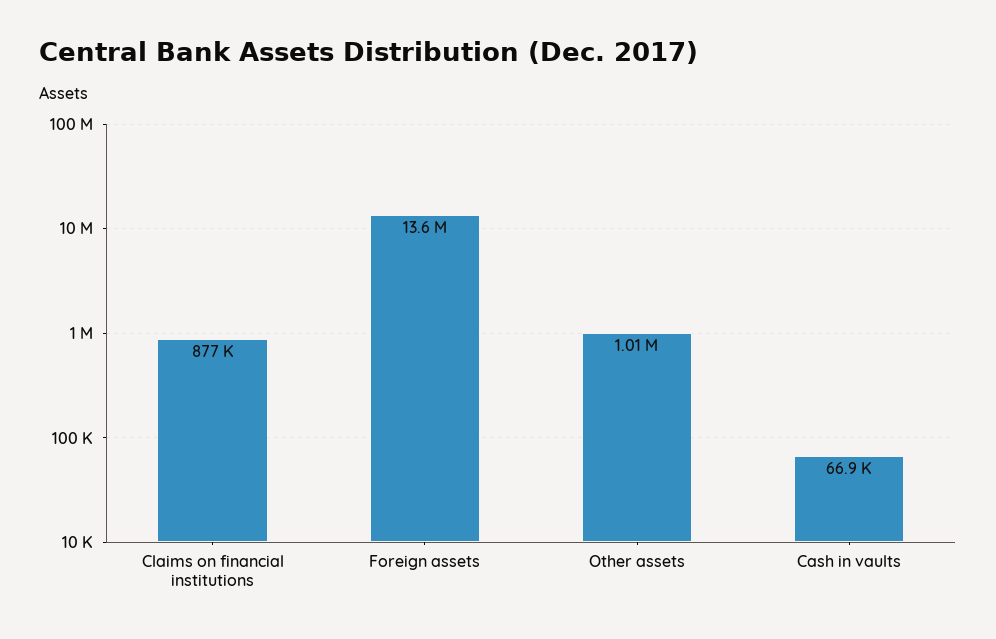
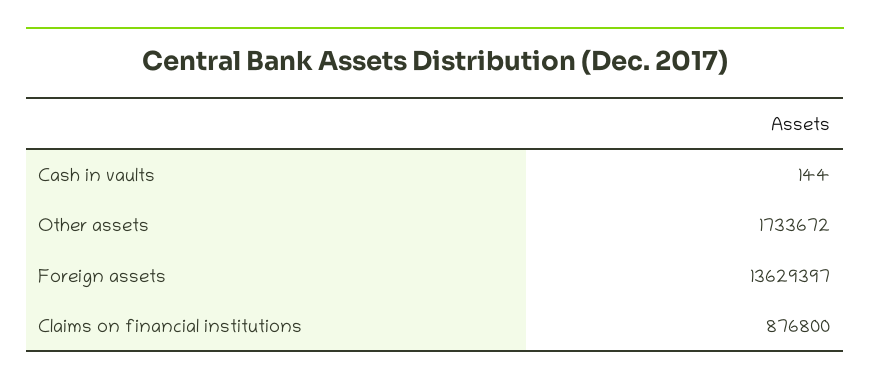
Other assets: 1010000 -> 1733672
Cash in vaults: 66900 -> 144

